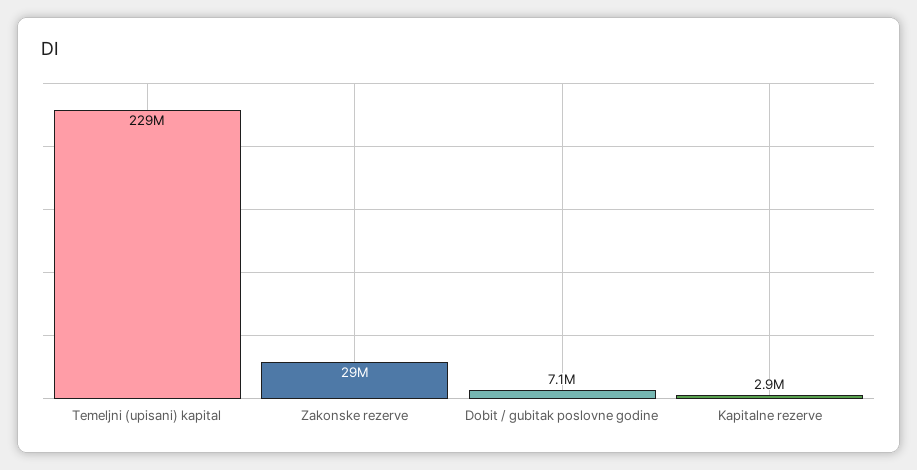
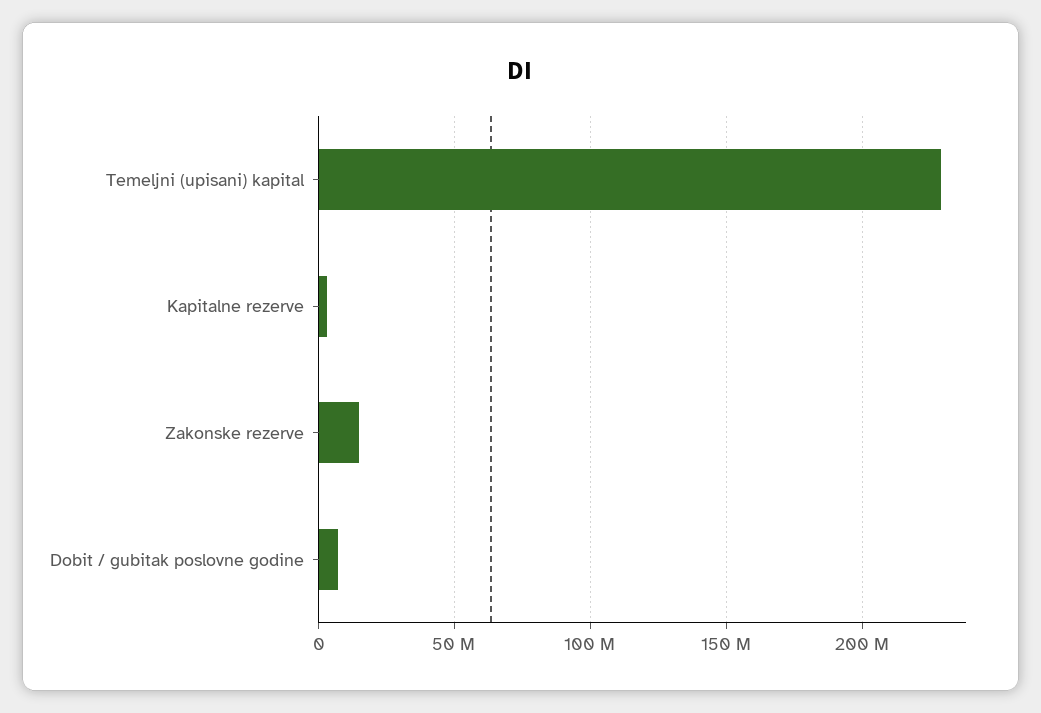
Zakonske rezerve: 29000000 -> 15000000

